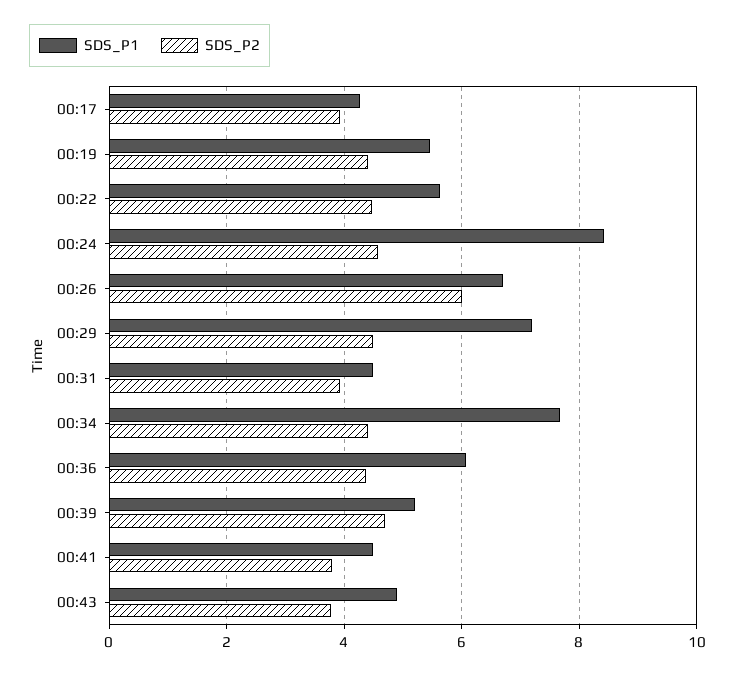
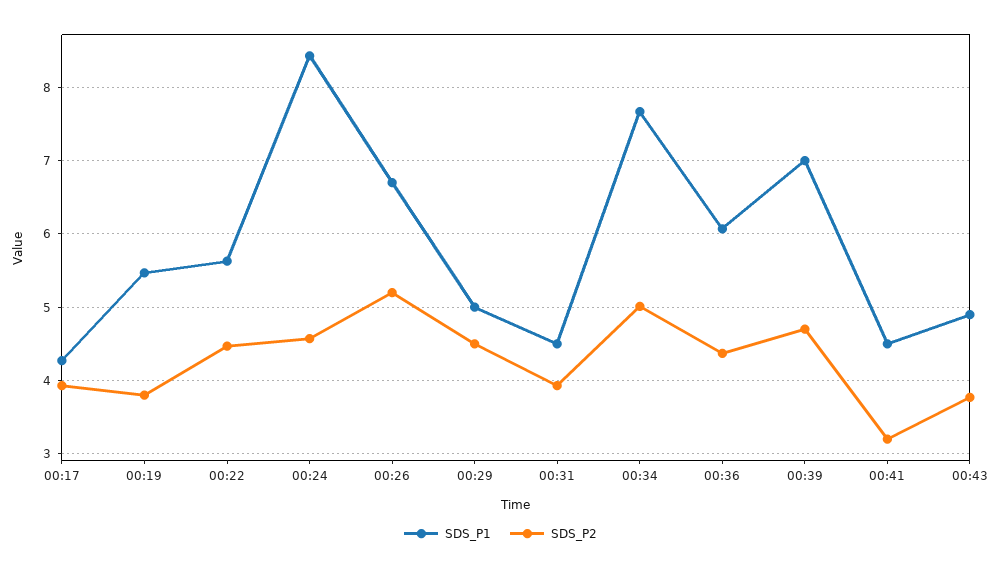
SDS_P2, 00:19: 4.4 -> 3.8
SDS_P2, 00:26: 6 -> 5.2
SDS_P1, 00:29: 7.2 -> 5
SDS_P2, 00:34: 4.4 -> 5
SDS_P1, 00:39: 5.2 -> 7
SDS_P2, 00:41: 3.8 -> 3.2

